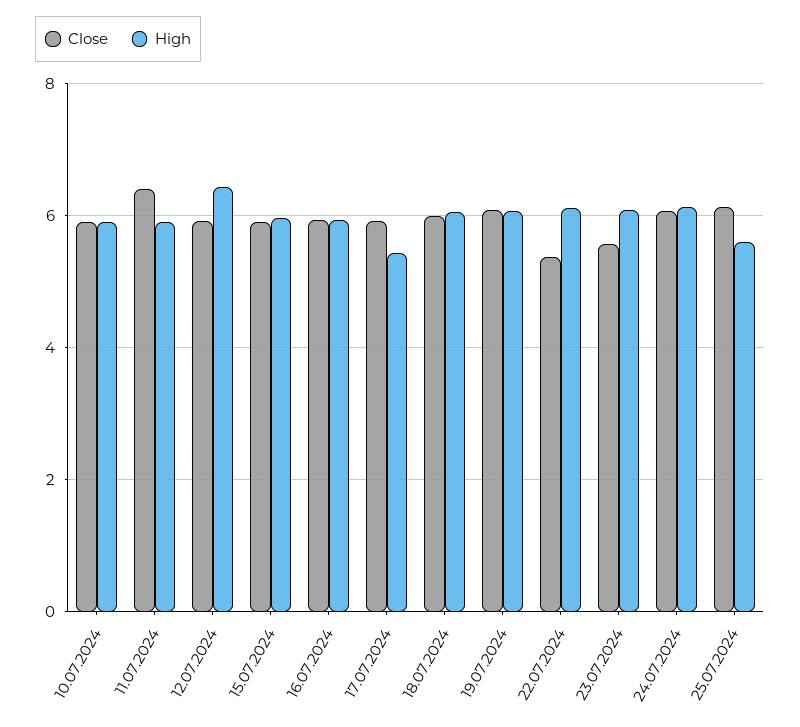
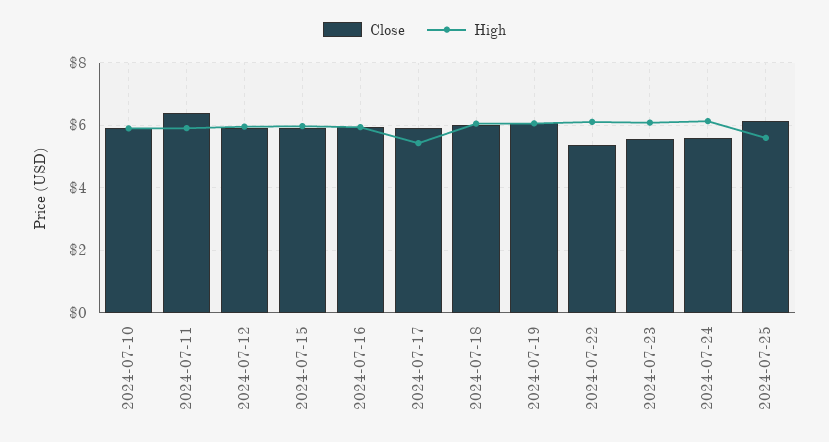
High, 12.07.2024: 6.4 -> 6
Close, 24.07.2024: 6 -> 5.6

